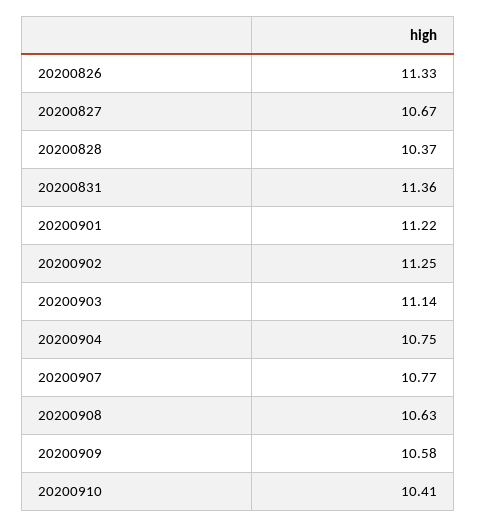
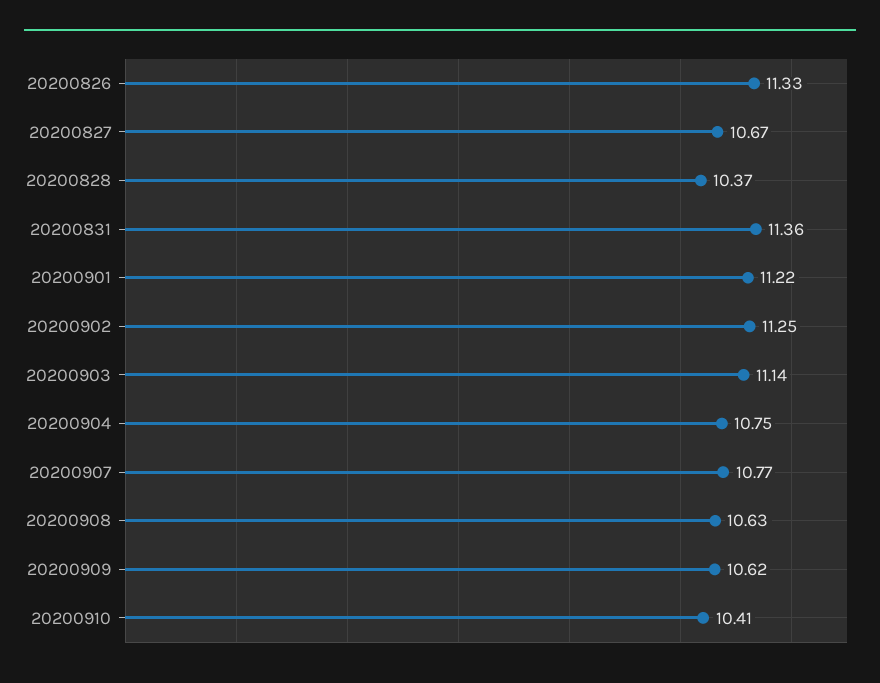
20200909: 10.58 -> 10.62

